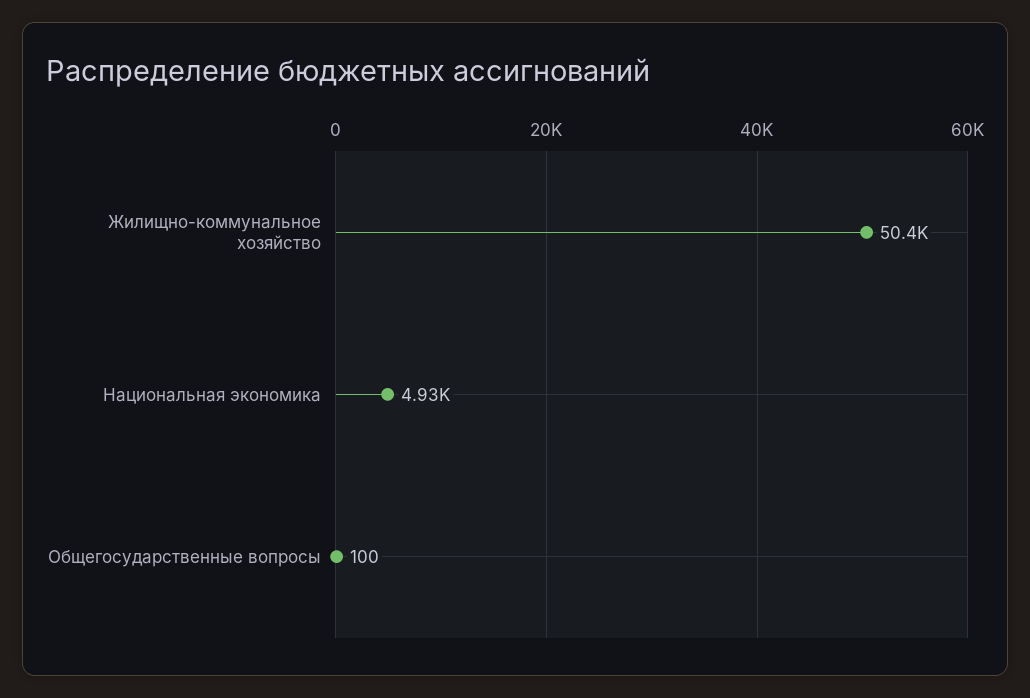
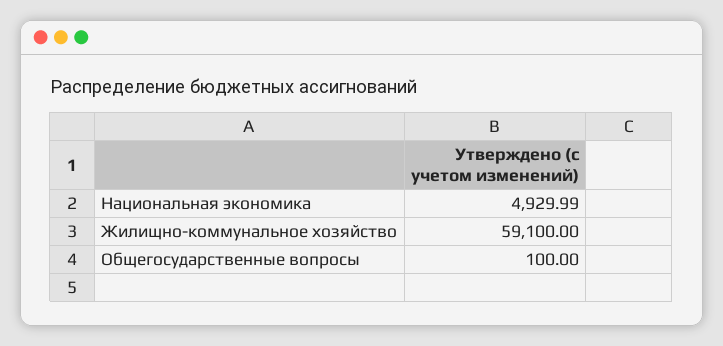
Жилищно-коммунальное хозяйство: 50400 -> 59100

